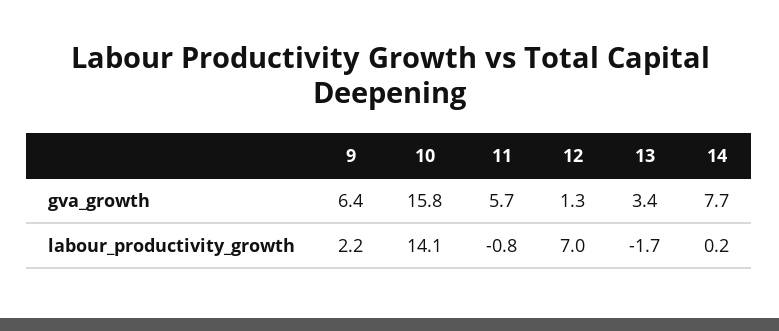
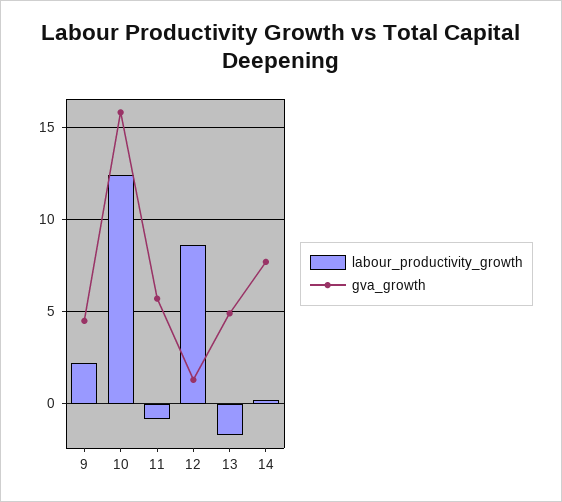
gva_growth, 9: 6.4 -> 4.5
gva_growth, 13: 3.4 -> 5
labour_productivity_growth, 10: 14.1 -> 12.5
labour_productivity_growth, 12: 7 -> 8.5

